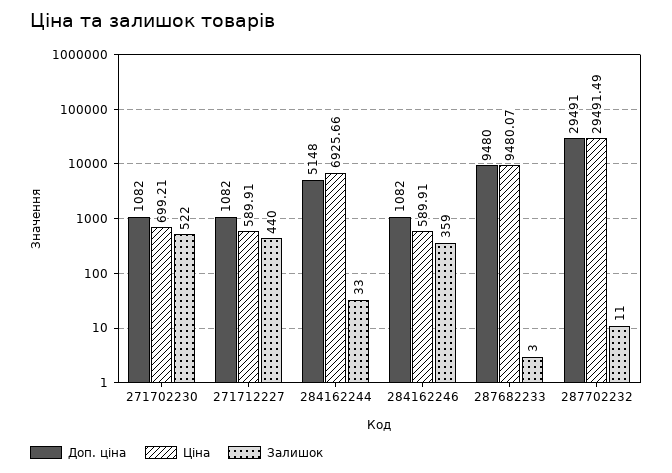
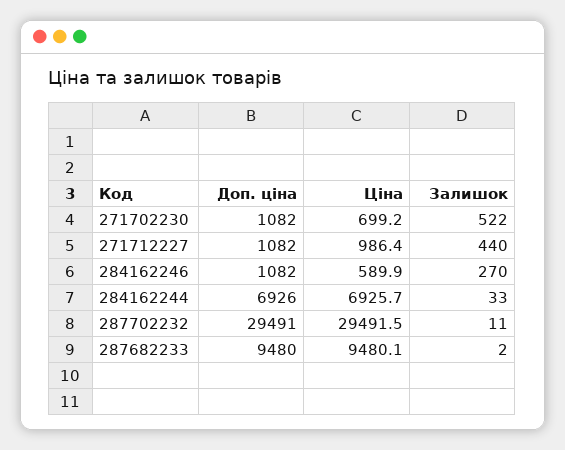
Ціна, 271712227: 589.91 -> 986.4
Доп. ціна, 284162244: 5148 -> 6926
Залишок, 284162246: 359 -> 270
Залишок, 287682233: 3 -> 2

